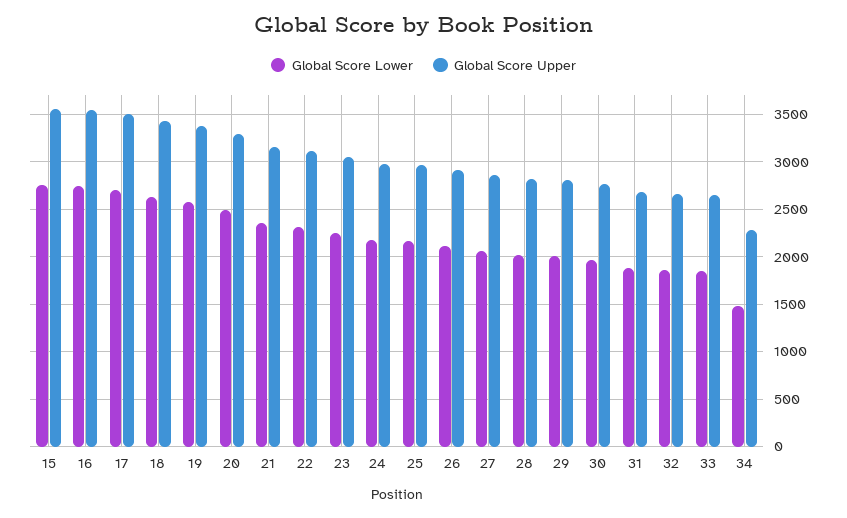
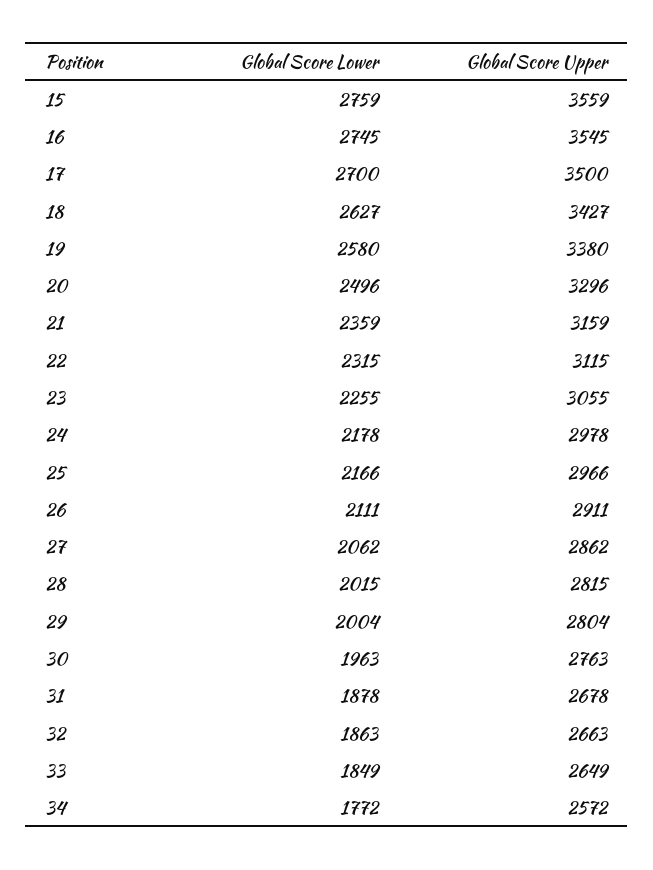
Global Score Lower, 34: 1500 -> 1772
Global Score Upper, 34: 2300 -> 2572

